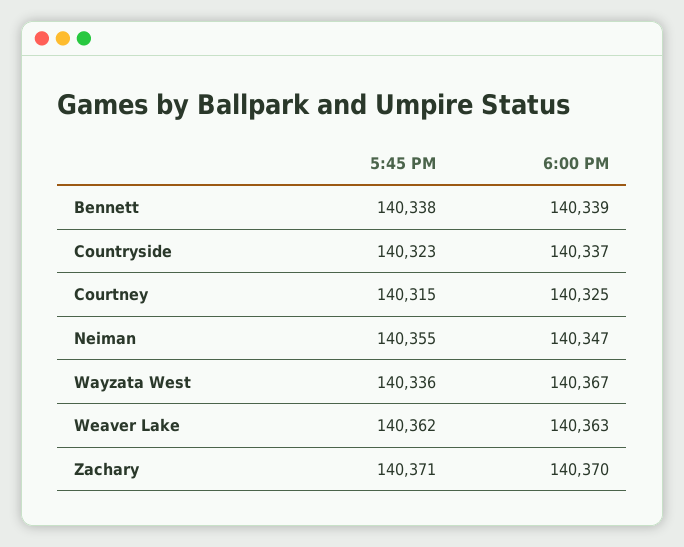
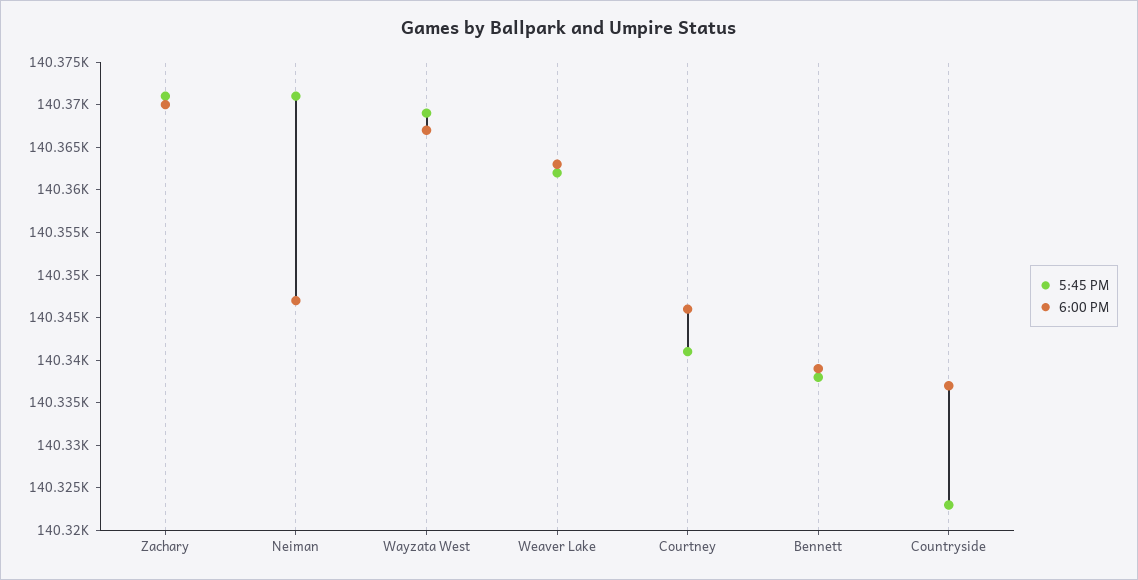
5:45 PM, Courtney: 140315 -> 140341
6:00 PM, Courtney: 140325 -> 140346
5:45 PM, Neiman: 140355 -> 140371
5:45 PM, Wayzata West: 140336 -> 140369

